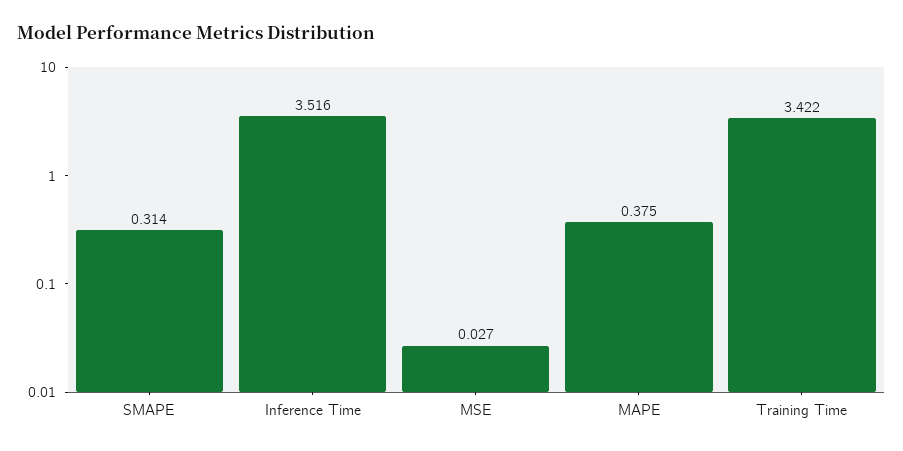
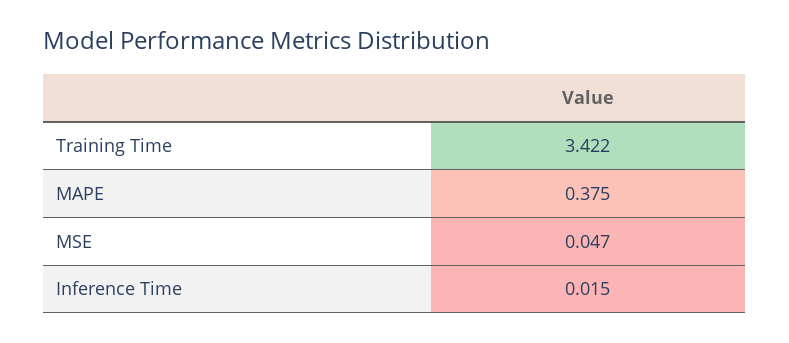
SMAPE: 0.314 -> none
Inference Time: 3.516 -> 0.015
MSE: 0.027 -> 0.047

